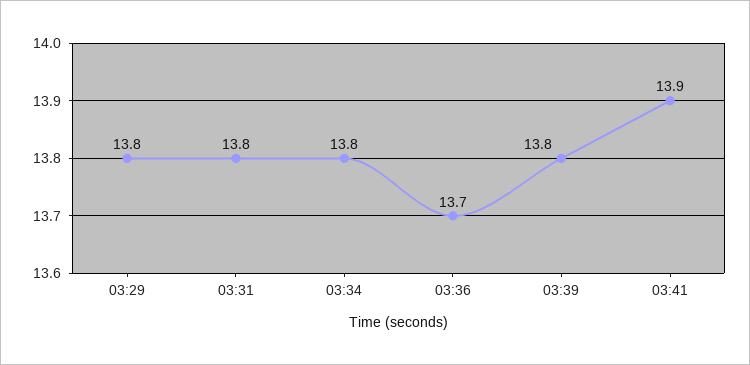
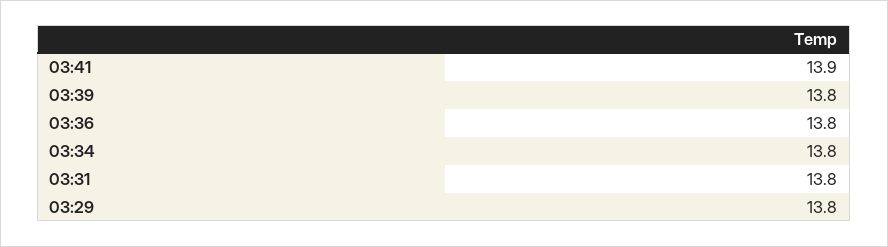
03:36: 13.7 -> 13.8

